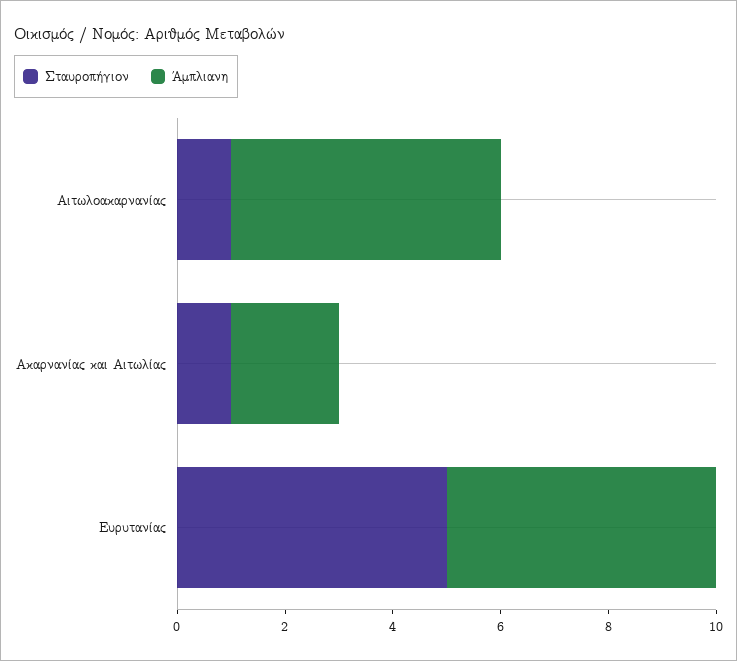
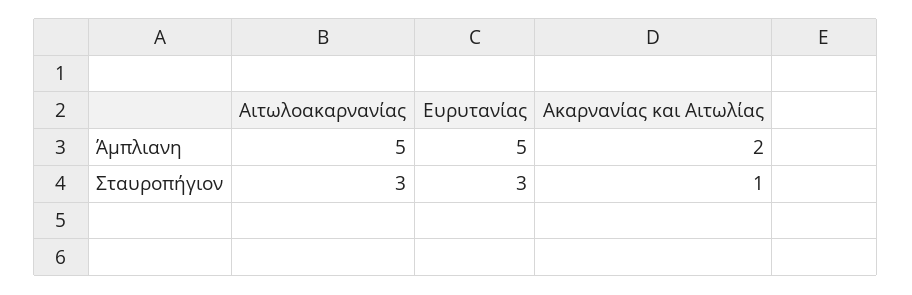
Σταυροπήγιον, Αιτωλοακαρνανίας: 1 -> 3
Σταυροπήγιον, Ευρυτανίας: 5 -> 3

